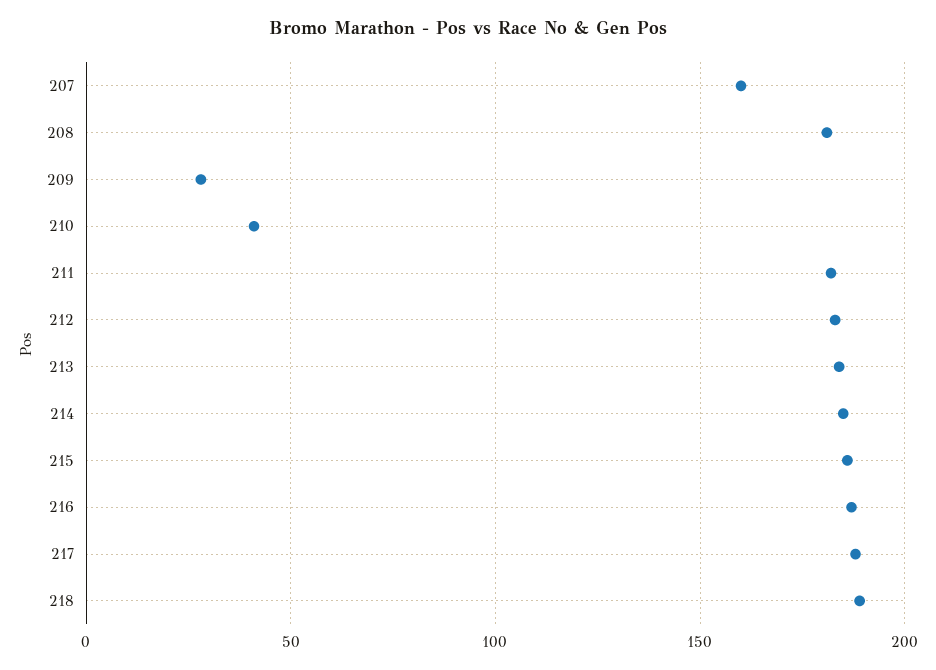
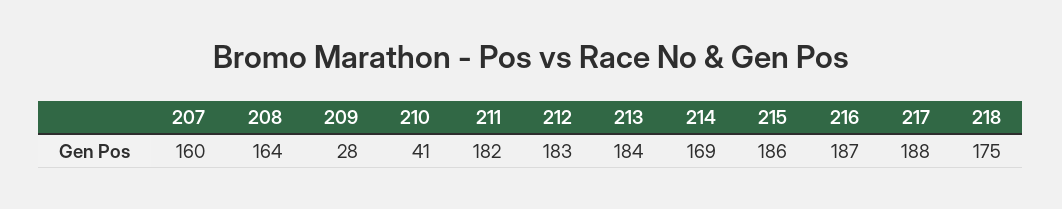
208: 180 -> 164
214: 185 -> 169
218: 190 -> 175

